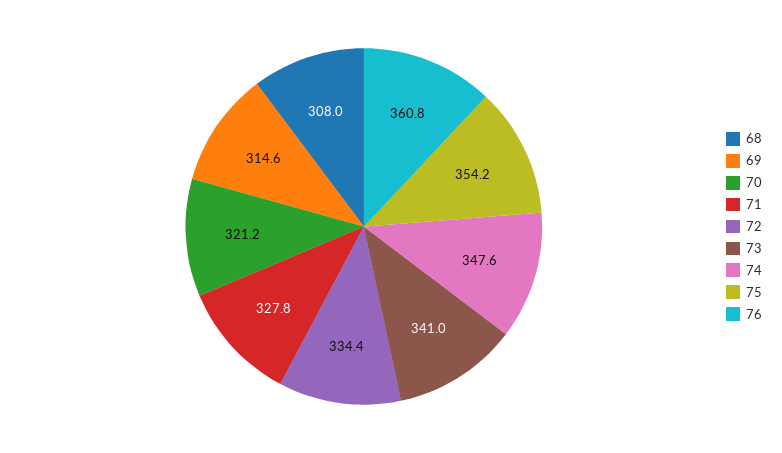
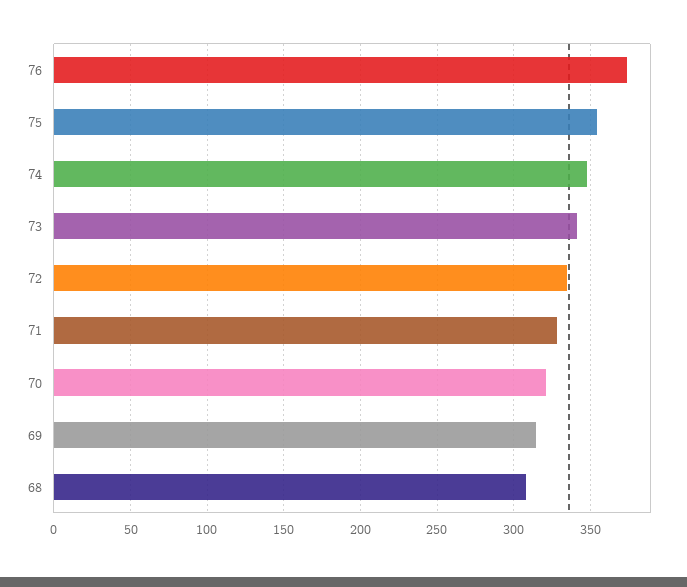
76: 360.8 -> 375

